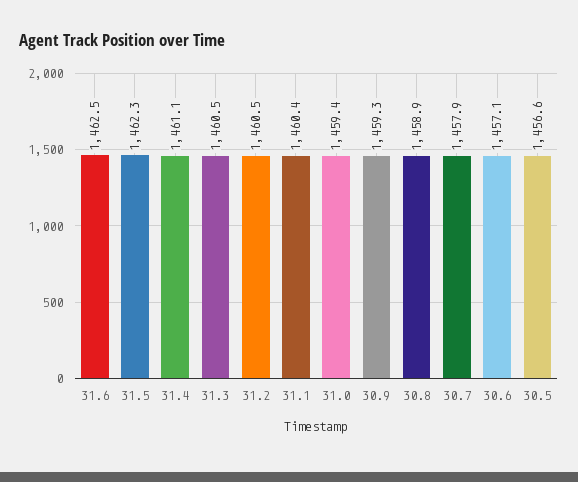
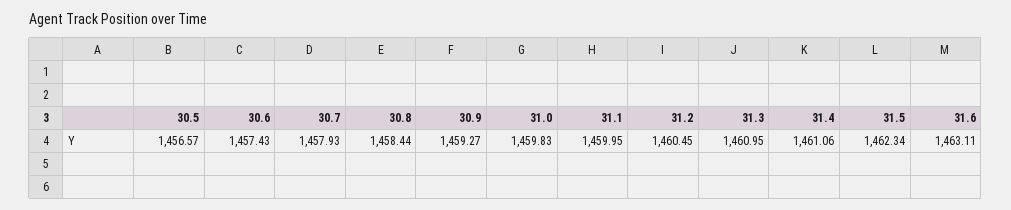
31.6: 1462.5 -> 1463.11
31.3: 1460.5 -> 1460.95
31.1: 1460.4 -> 1459.95
31.0: 1459.4 -> 1459.83
30.8: 1458.9 -> 1458.44
30.6: 1457.1 -> 1457.43

